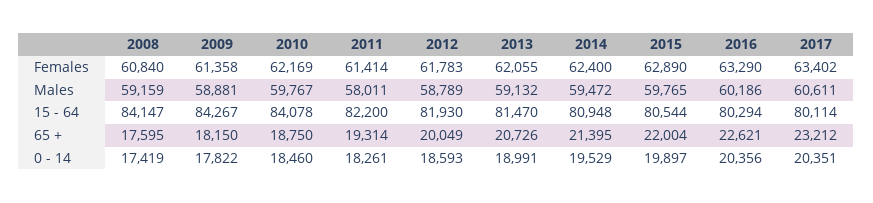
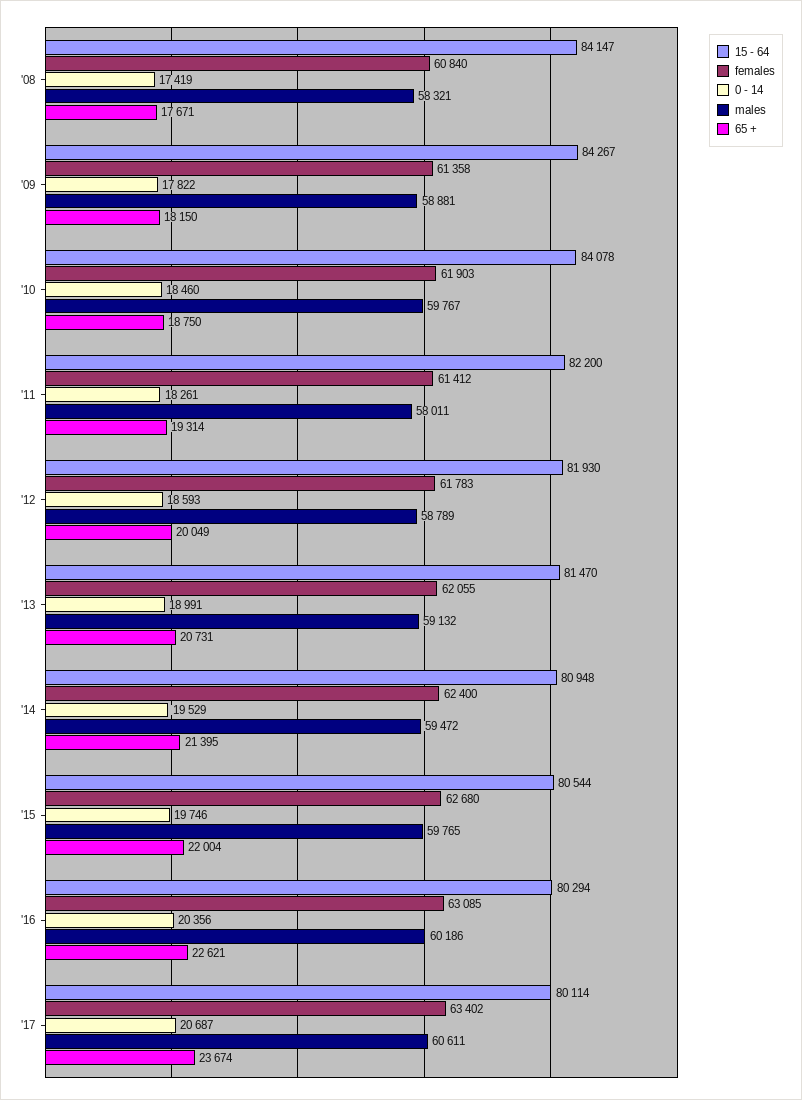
Females, 2010: 62169 -> 61903
Females, 2011: 61414 -> 61412
Females, 2015: 62890 -> 62680
Females, 2016: 63290 -> 63085
Males, 2008: 59159 -> 58321
65 +, 2008: 17595 -> 17671
65 +, 2013: 20726 -> 20731
65 +, 2017: 23212 -> 23674
0 - 14, 2015: 19897 -> 19746
0 - 14, 2017: 20351 -> 20687

